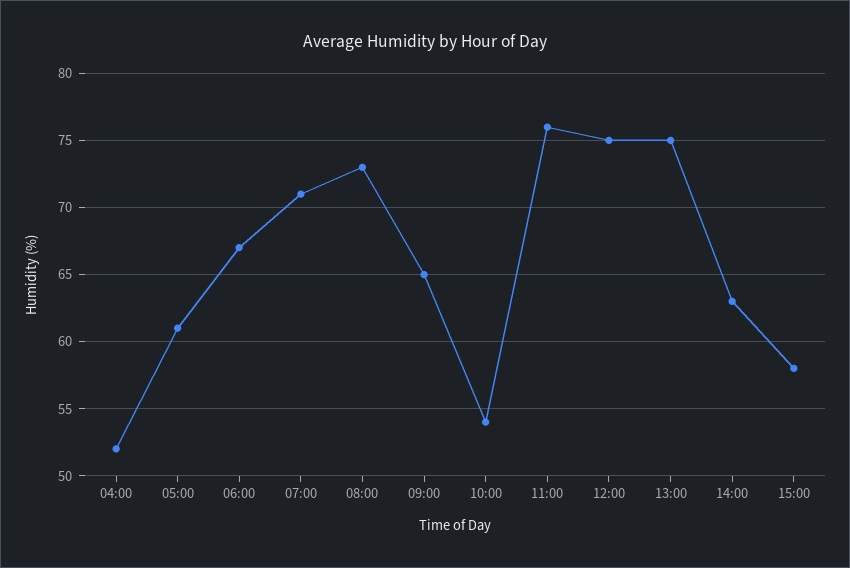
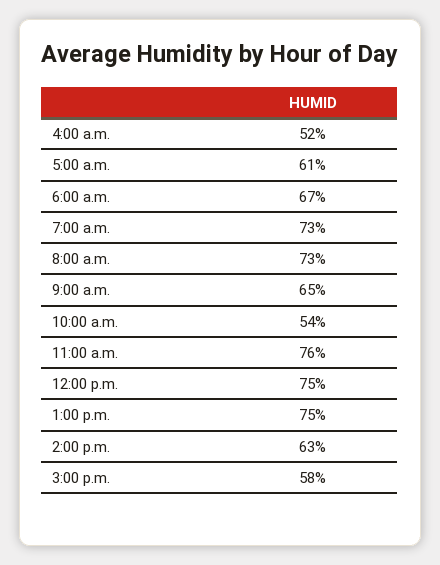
07:00: 71 -> 73

